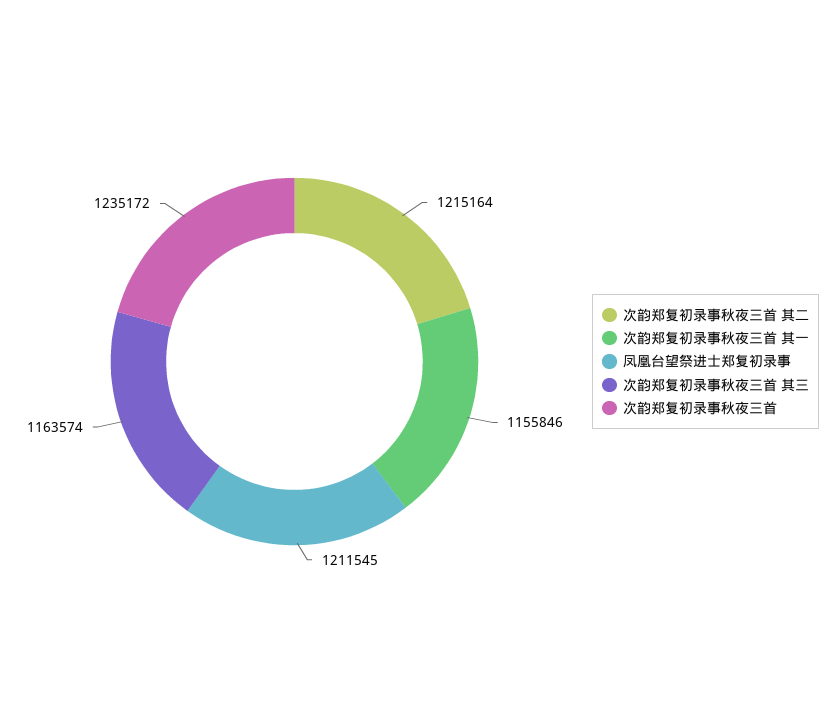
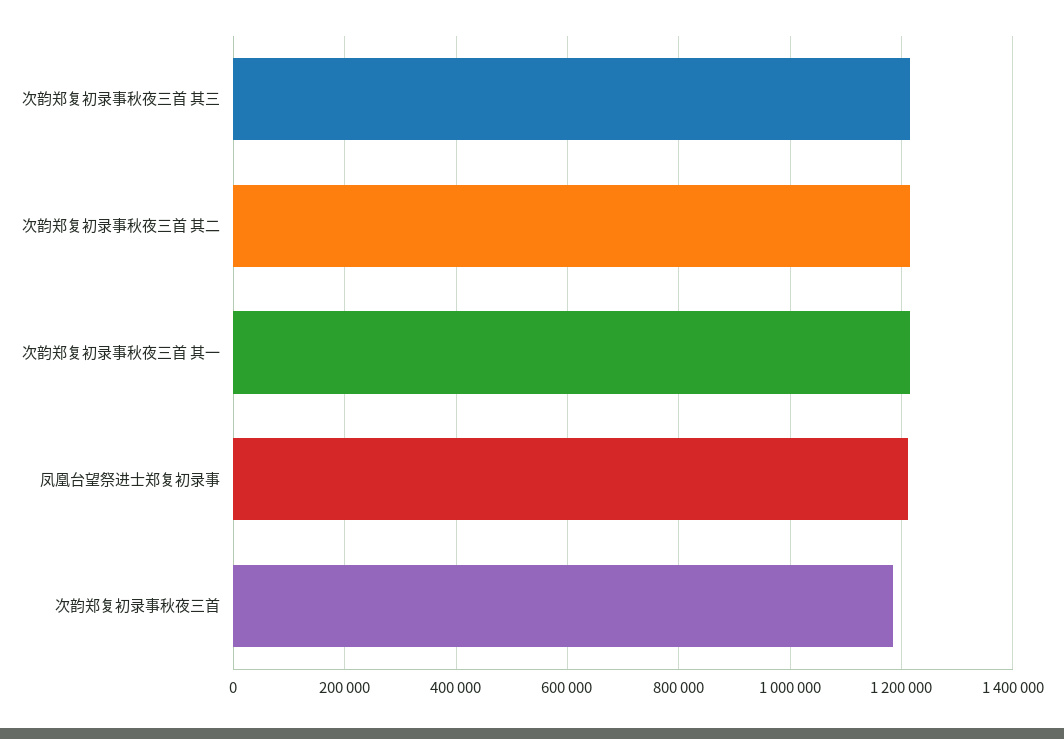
次韵郑复初录事秋夜三首 其一: 1155846 -> 1220000
次韵郑复初录事秋夜三首 其三: 1163574 -> 1220000
次韵郑复初录事秋夜三首: 1235172 -> 1180000

